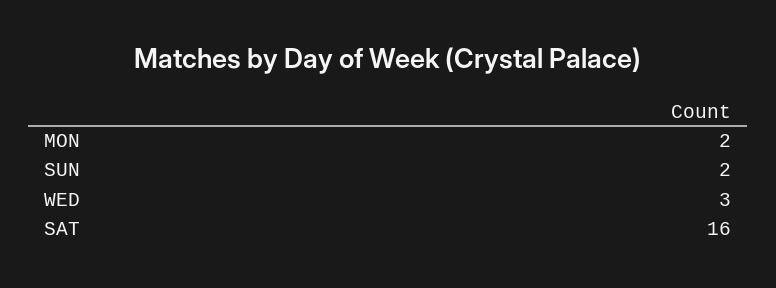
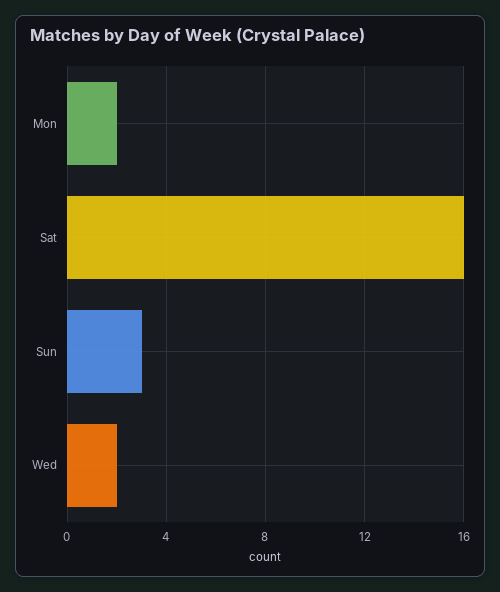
SUN: 2 -> 3
WED: 3 -> 2

